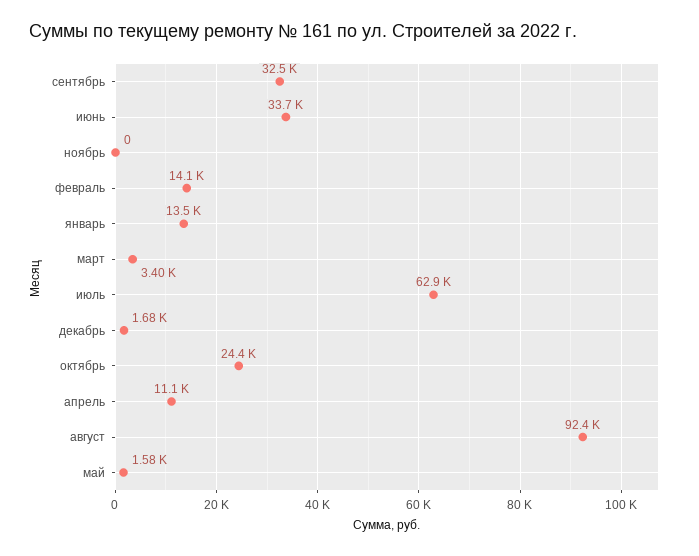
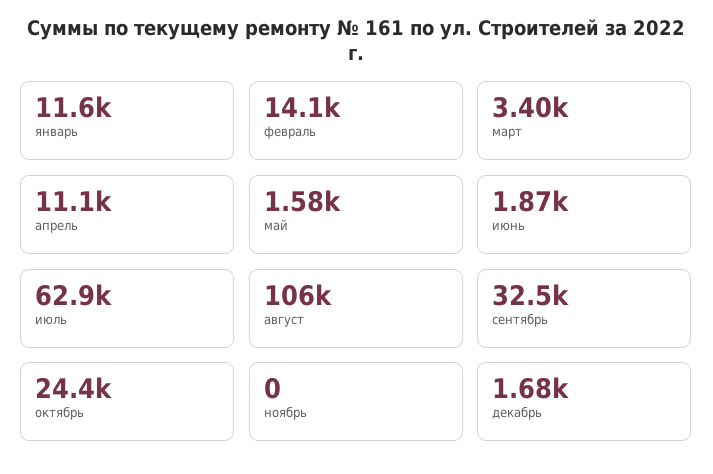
июнь: 33700 -> 1870
январь: 13500 -> 11600
август: 92400 -> 106000

